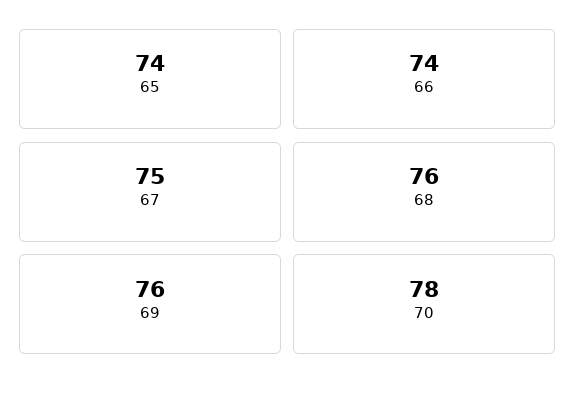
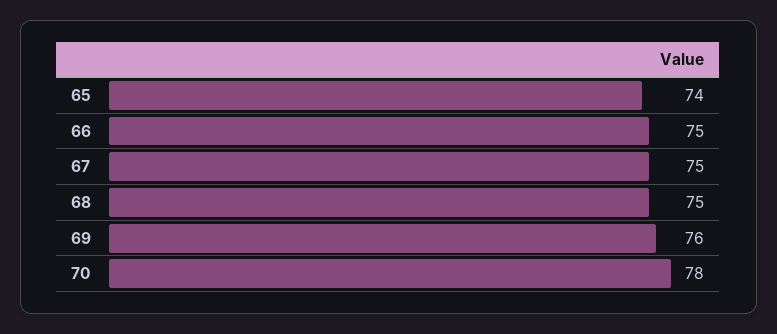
66: 74 -> 75
68: 76 -> 75

